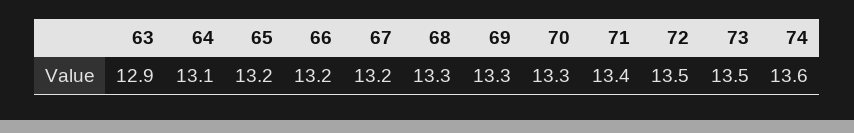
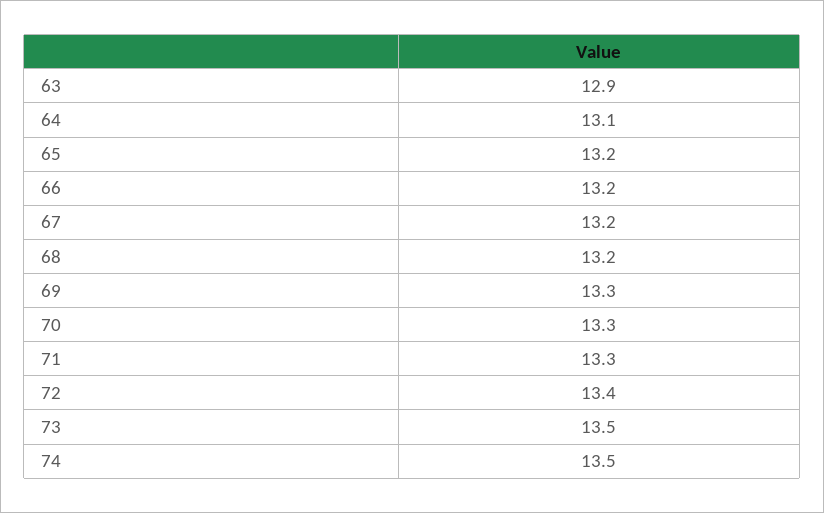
68: 13.3 -> 13.2
71: 13.4 -> 13.3
72: 13.5 -> 13.4
74: 13.6 -> 13.5

